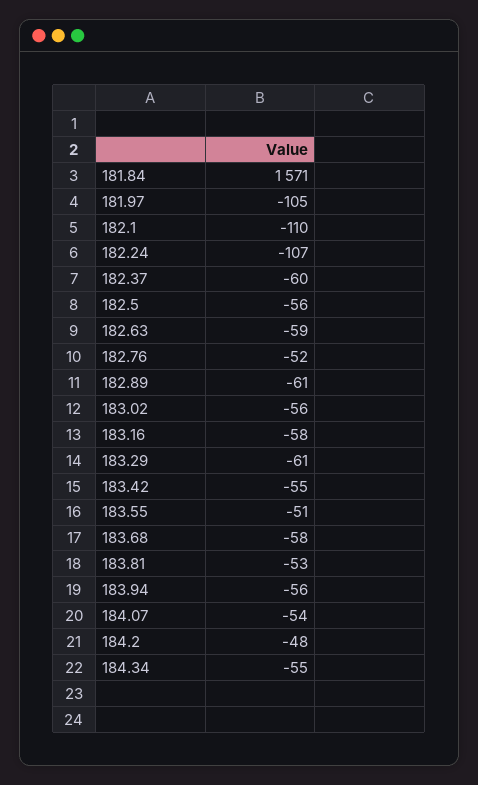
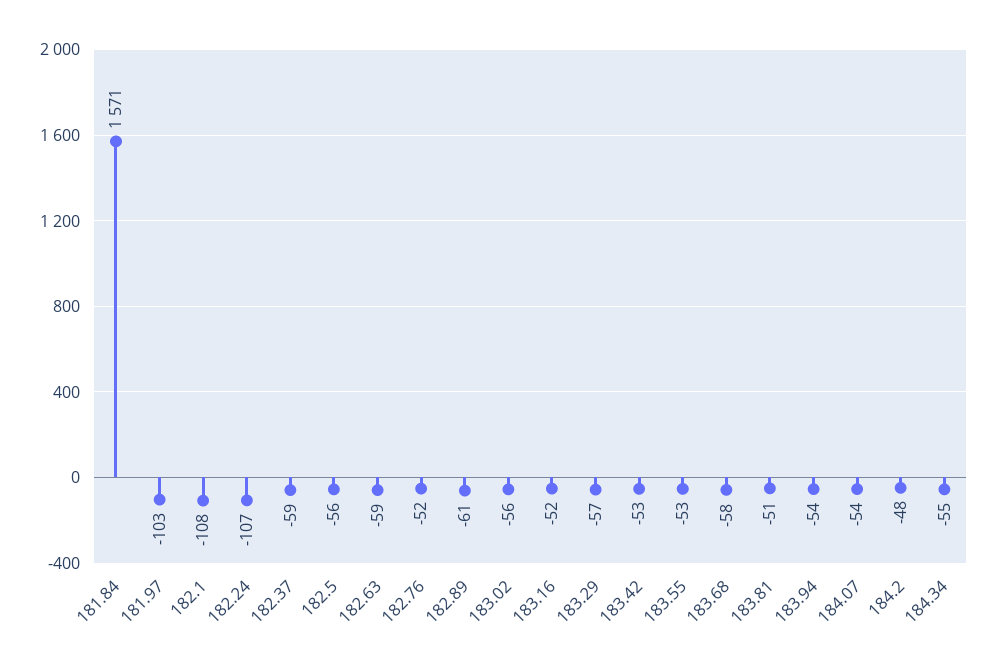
181.97: -105 -> -103
182.1: -110 -> -108
182.37: -60 -> -59
183.16: -58 -> -52
183.29: -61 -> -57
183.42: -55 -> -53
183.55: -51 -> -53
183.81: -53 -> -51
183.94: -56 -> -54

